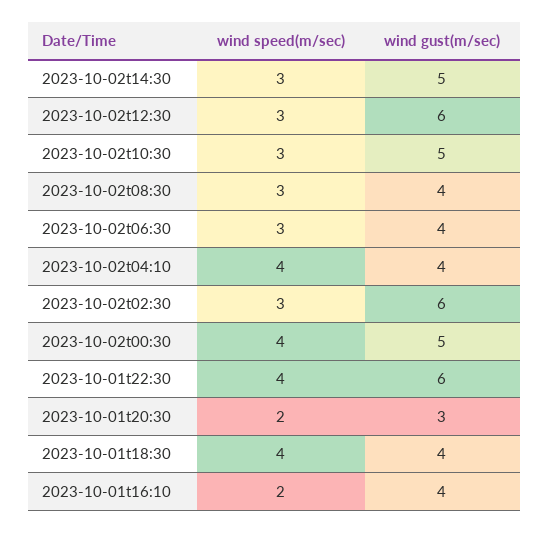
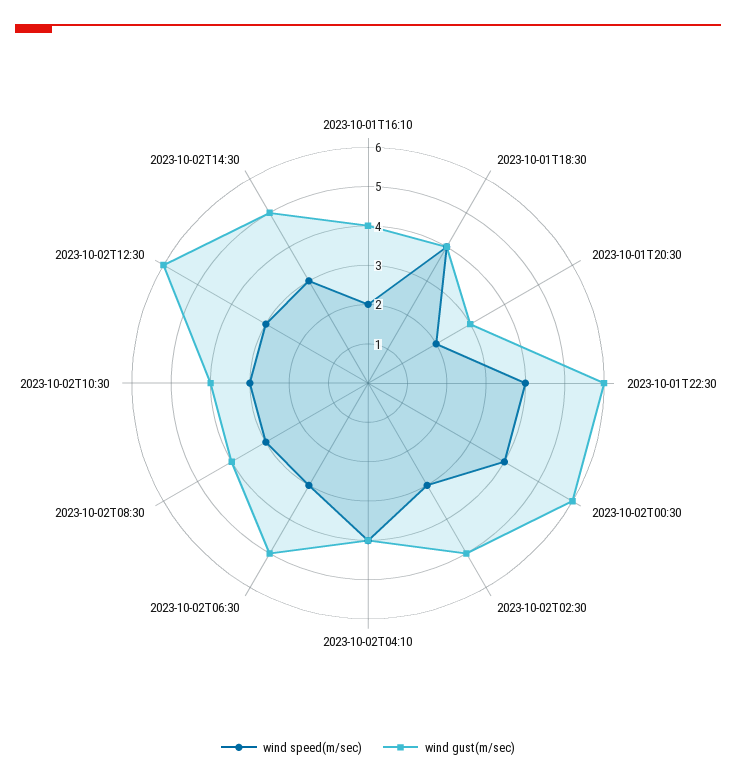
wind gust(m/sec), 2023-10-02t10:30: 5 -> 4
wind gust(m/sec), 2023-10-02t06:30: 4 -> 5
wind gust(m/sec), 2023-10-02t02:30: 6 -> 5
wind gust(m/sec), 2023-10-02t00:30: 5 -> 6

